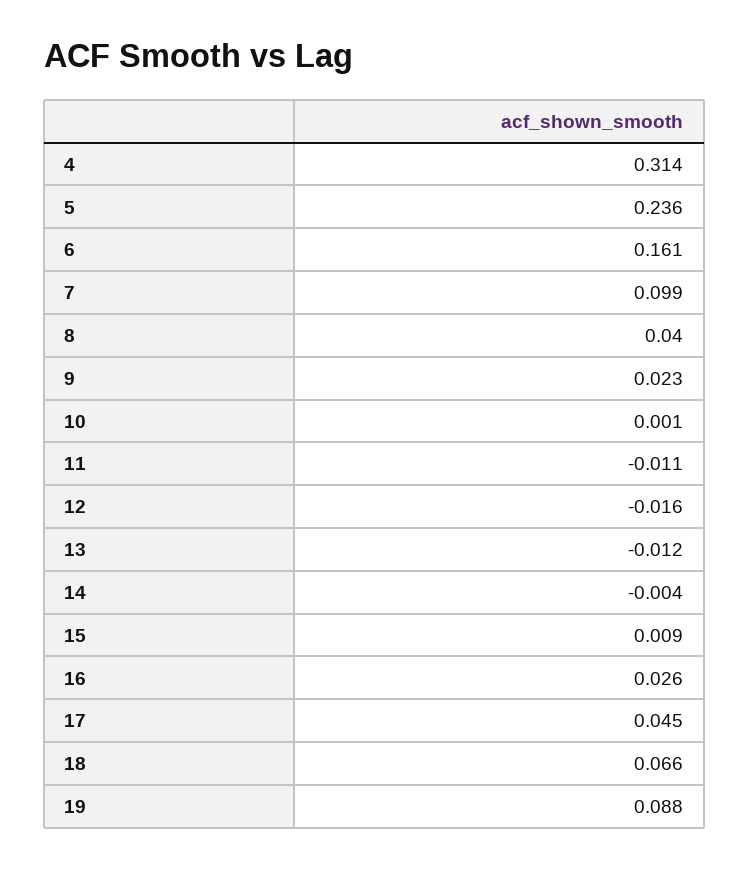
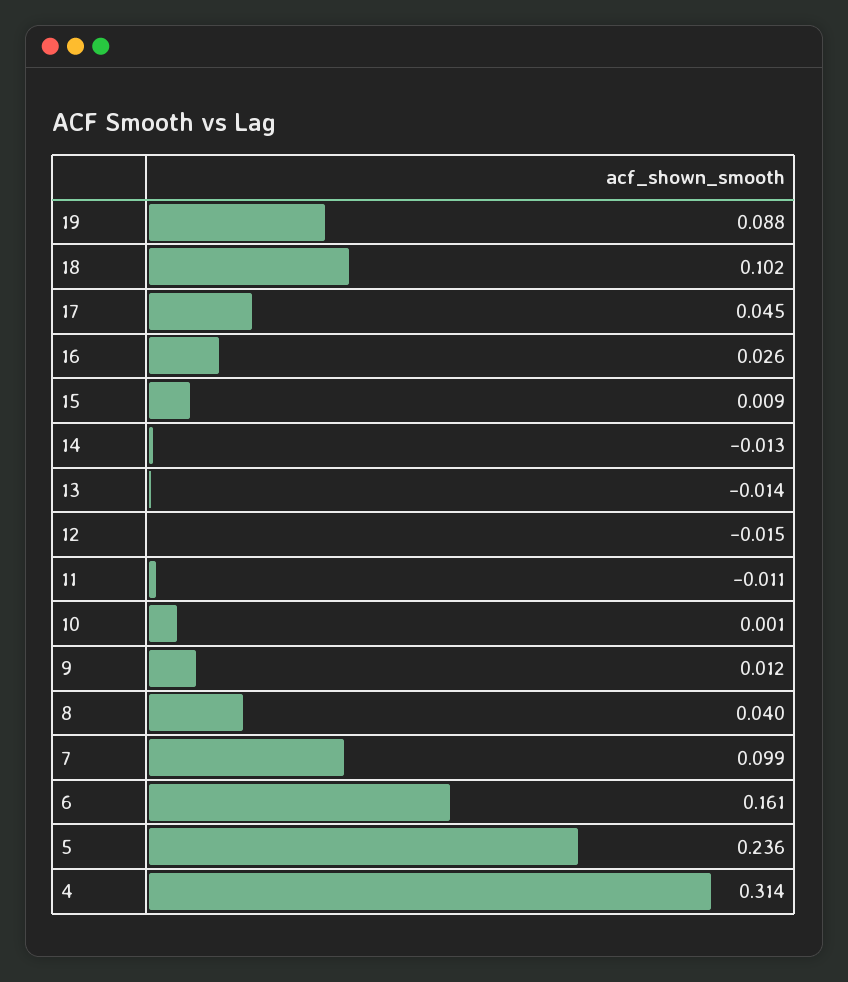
9: 0.023 -> 0.012
12: -0.016 -> -0.015
13: -0.012 -> -0.014
14: -0.004 -> -0.013
18: 0.066 -> 0.102

